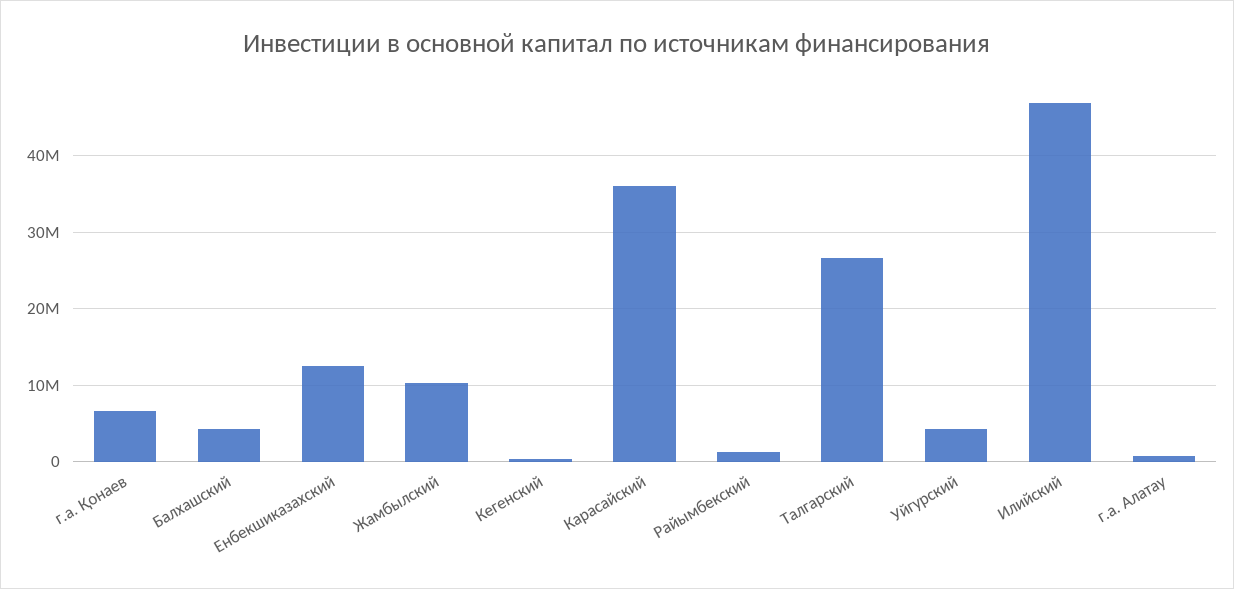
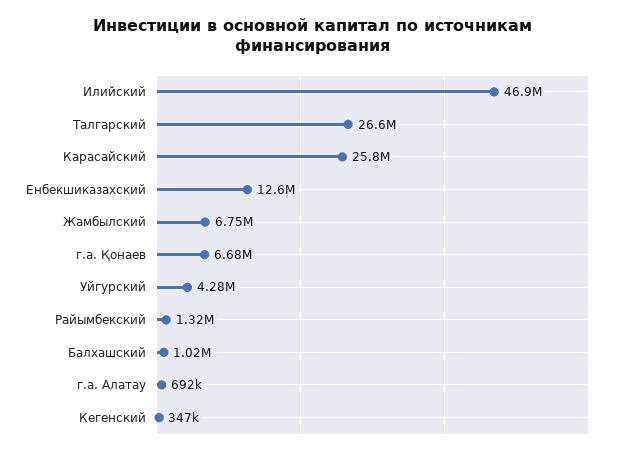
Балхашский: 4000000 -> 1020000
Жамбылский: 10000000 -> 6750000
Карасайский: 36000000 -> 25800000

